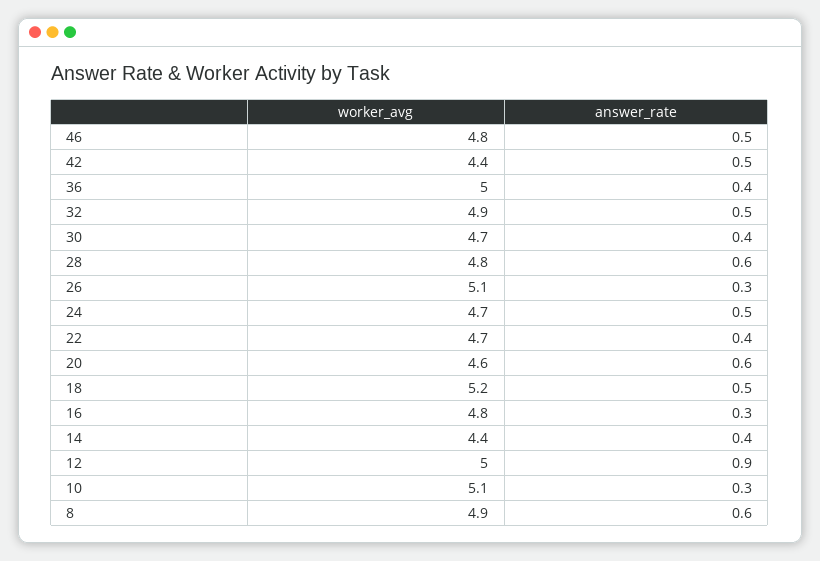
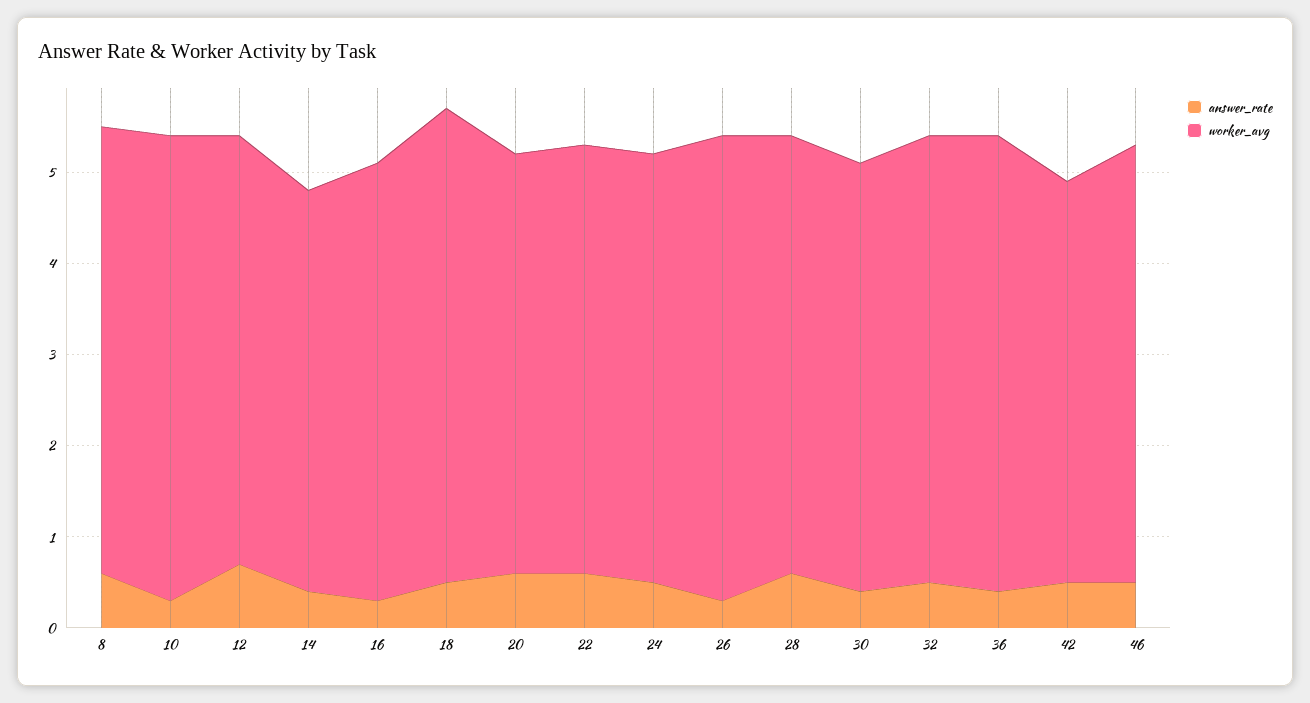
answer_rate, 22: 0.4 -> 0.6
worker_avg, 12: 5 -> 4.7
answer_rate, 12: 0.9 -> 0.7

